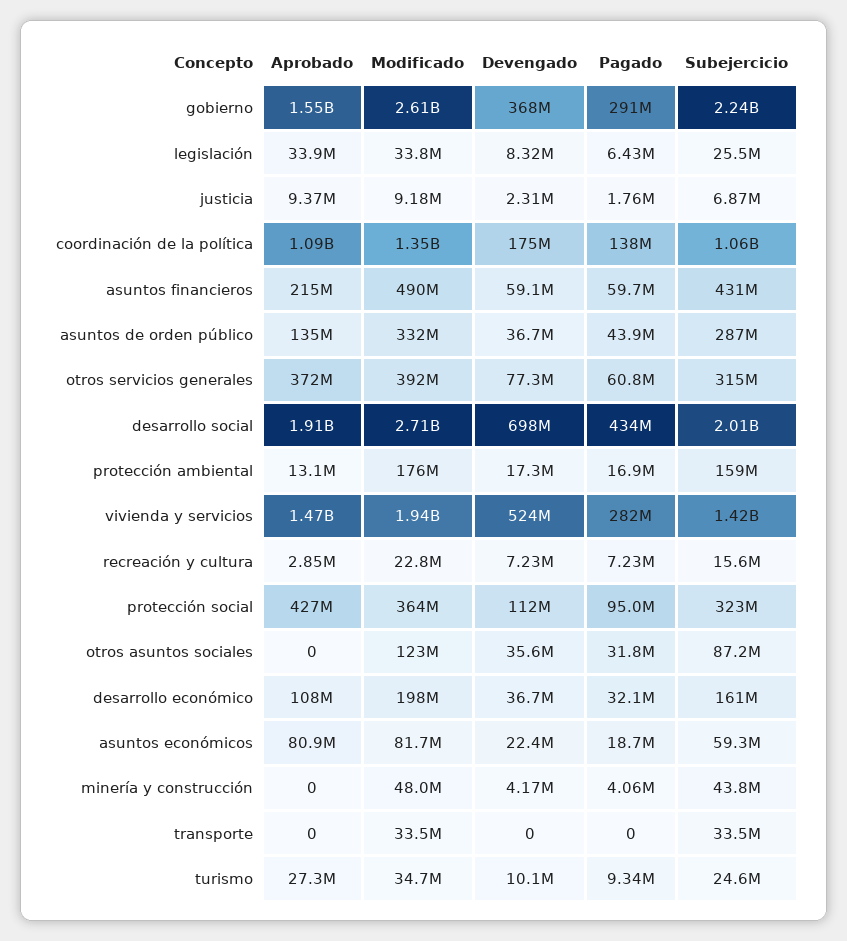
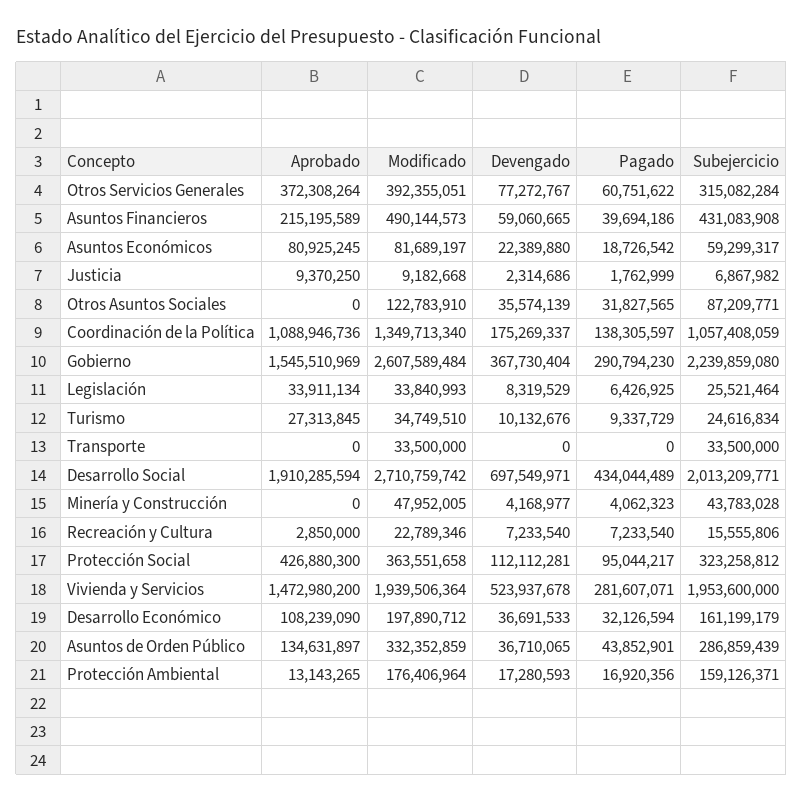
Pagado, asuntos financieros: 59700000 -> 39694186
Subejercicio, vivienda y servicios: 1420000000 -> 1953600000

